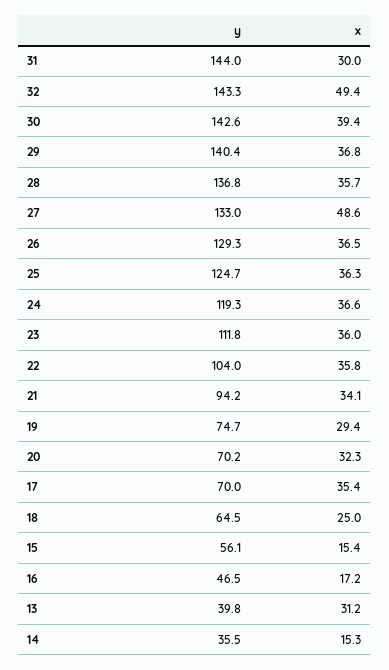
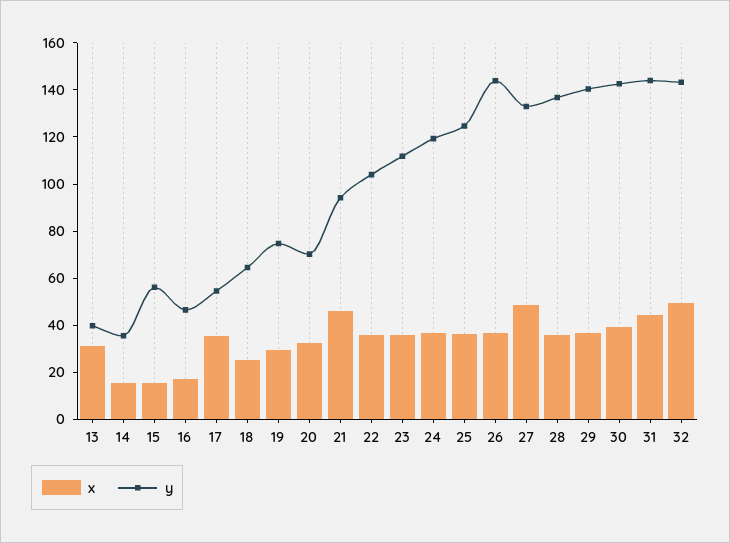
x, 31: 30 -> 45
y, 26: 129.3 -> 145
x, 21: 34.1 -> 45
y, 17: 70 -> 55

